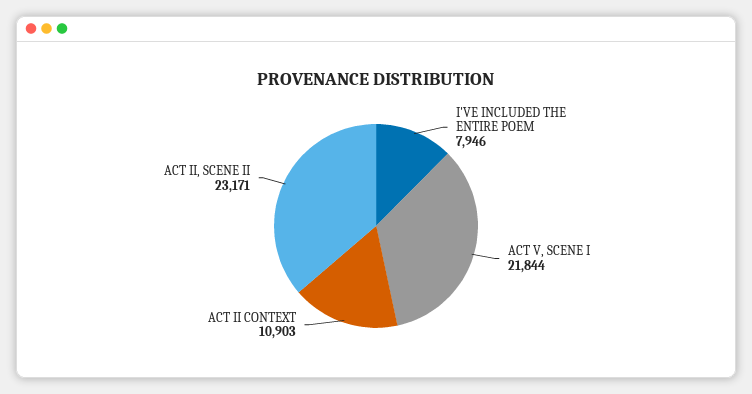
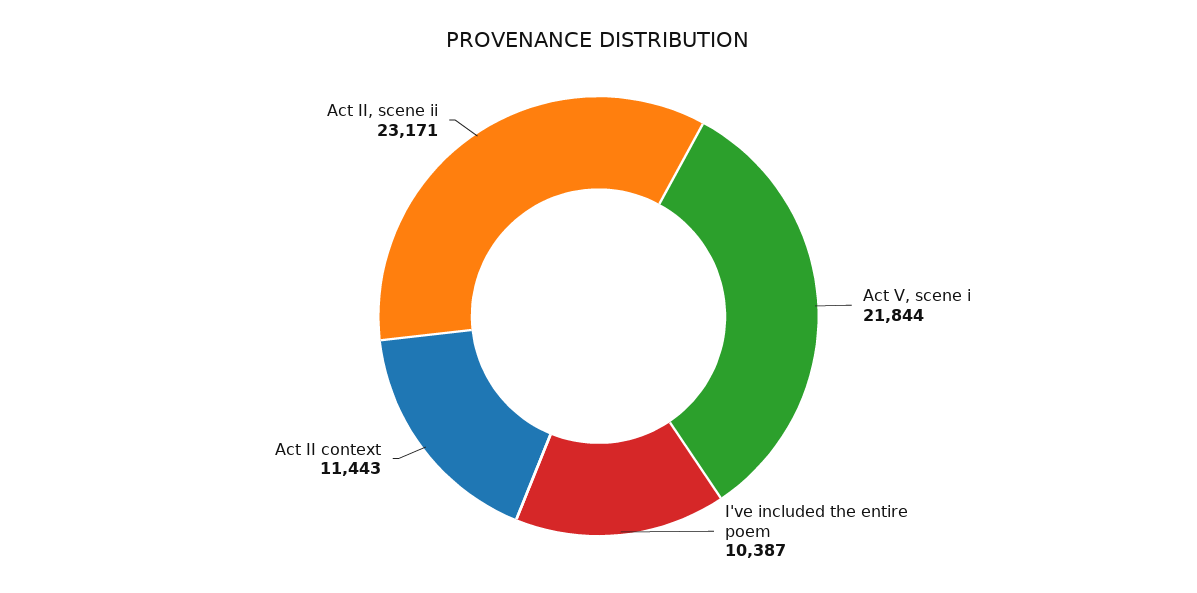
I'VE INCLUDED THE ENTIRE POEM: 7946 -> 10387
ACT II CONTEXT: 10903 -> 11443

